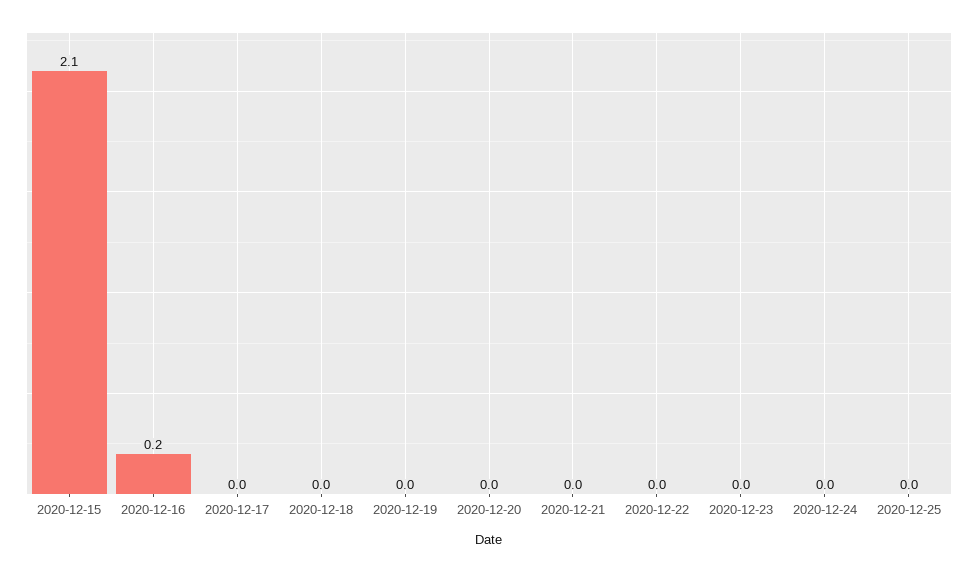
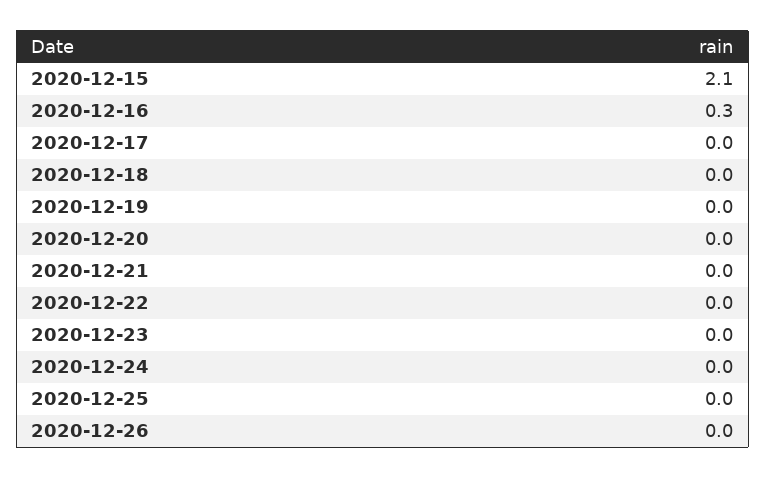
2020-12-16: 0.2 -> 0.3
2020-12-26: none -> 0

